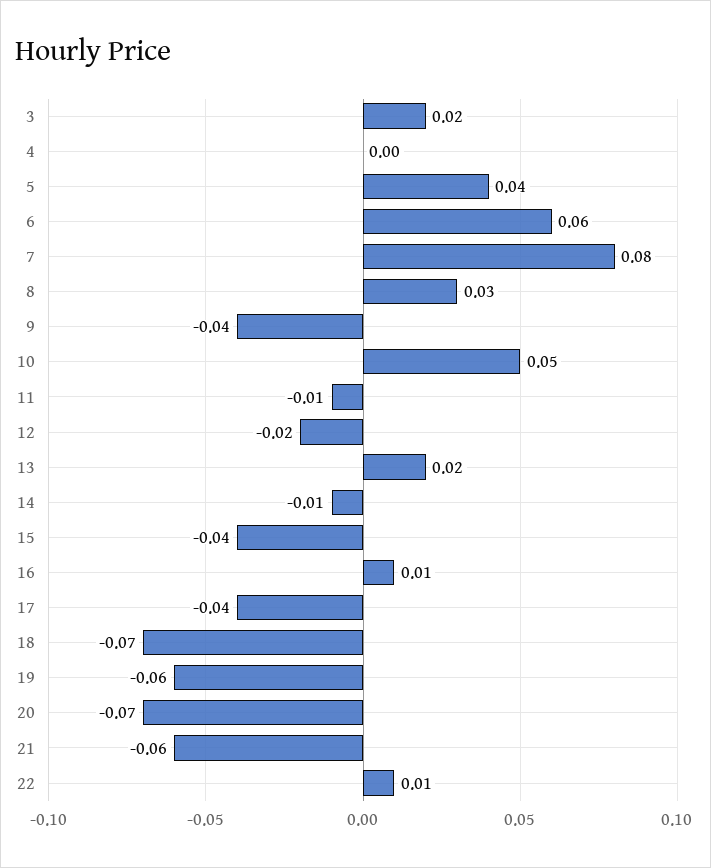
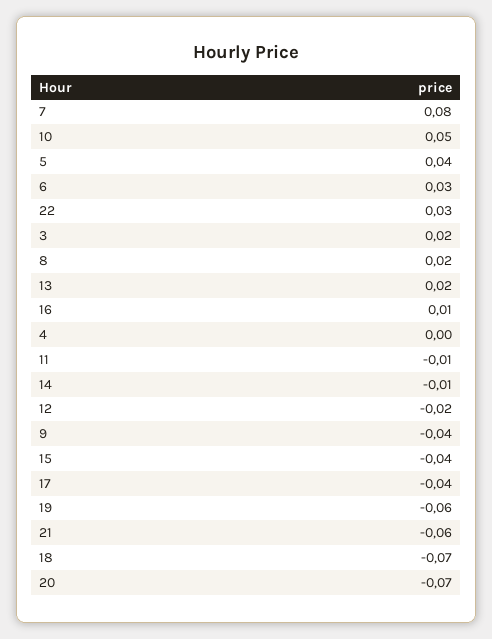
6: 0.06 -> 0.03
8: 0.03 -> 0.02
22: 0.01 -> 0.03

